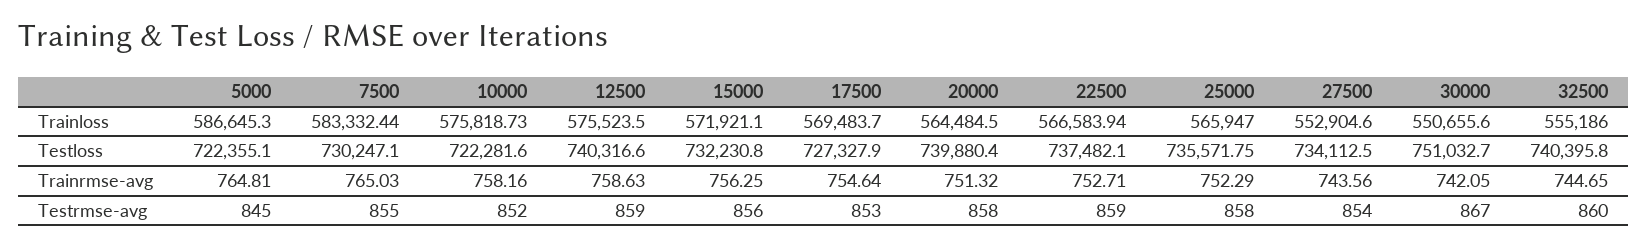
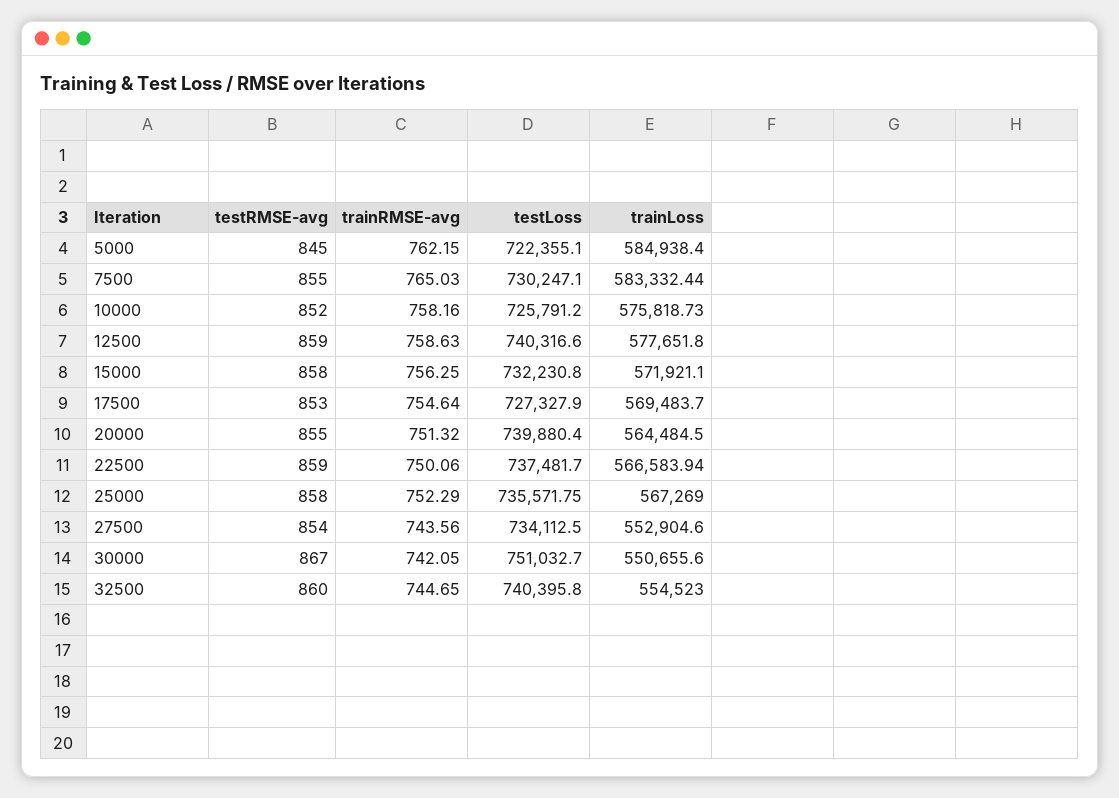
5000, Trainloss: 586645.3 -> 584938.4
12500, Trainloss: 575523.5 -> 577651.8
25000, Trainloss: 565947 -> 567269
32500, Trainloss: 555186 -> 554523
10000, Testloss: 722281.6 -> 725791.2
22500, Testloss: 737482.1 -> 737481.7
5000, Trainrmse-avg: 764.81 -> 762.15
22500, Trainrmse-avg: 752.71 -> 750.06
15000, Testrmse-avg: 856 -> 858
20000, Testrmse-avg: 858 -> 855

